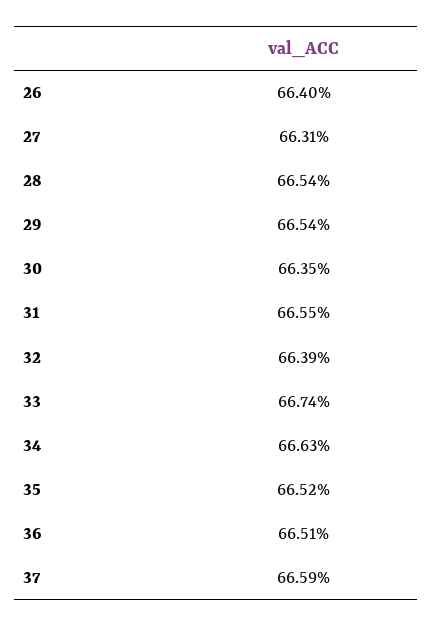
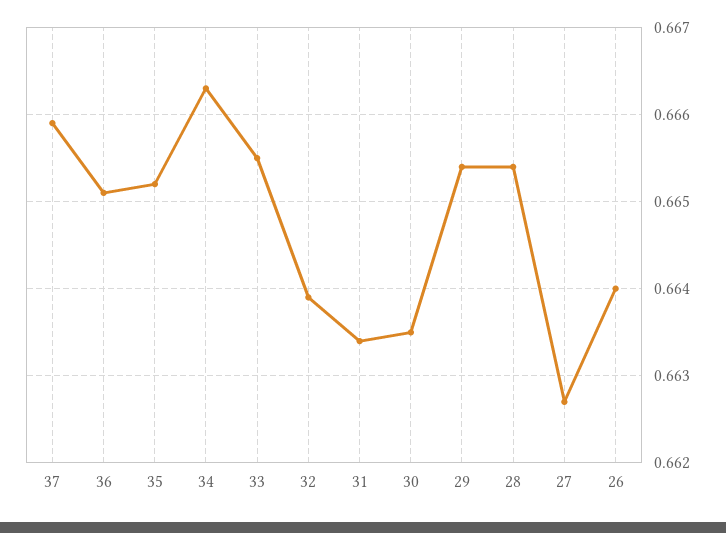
27: 0.6631 -> 0.6627
31: 0.6655 -> 0.6634
33: 0.6674 -> 0.6655

